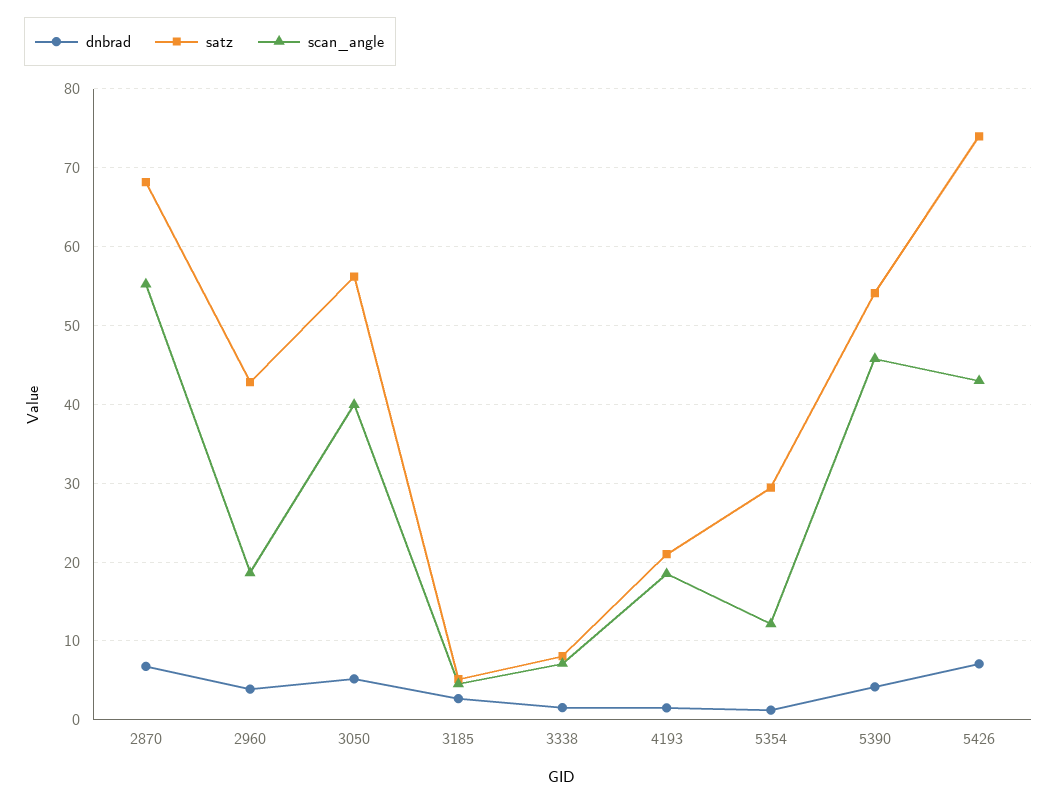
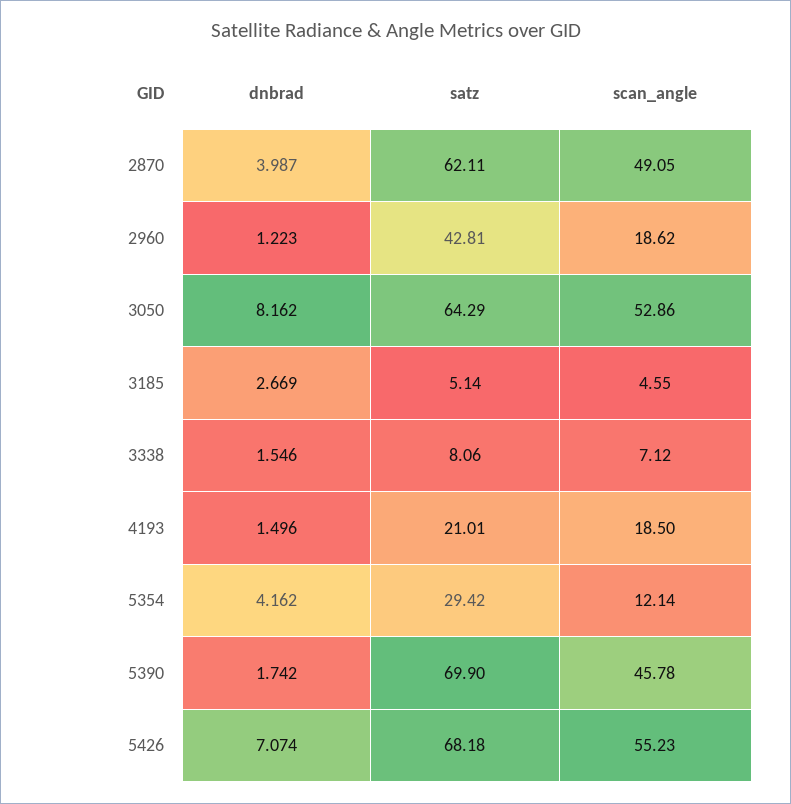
dnbrad, 2870: 7 -> 3.987
satz, 2870: 68 -> 62.11
scan_angle, 2870: 55 -> 49.05
dnbrad, 2960: 4 -> 1.223
dnbrad, 3050: 5 -> 8.162
satz, 3050: 56 -> 64.29
scan_angle, 3050: 40 -> 52.86
dnbrad, 5354: 1 -> 4.162
dnbrad, 5390: 4 -> 1.742
satz, 5390: 54 -> 69.9
satz, 5426: 74 -> 68.18
scan_angle, 5426: 43 -> 55.23

